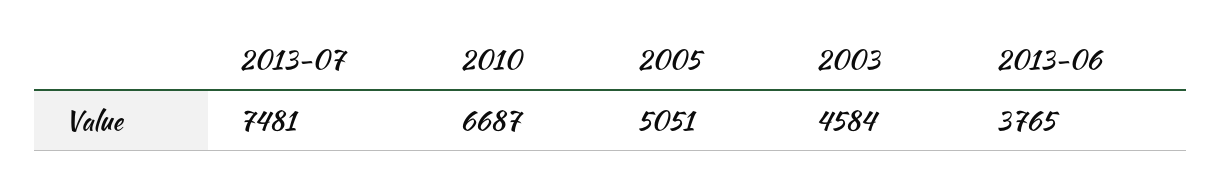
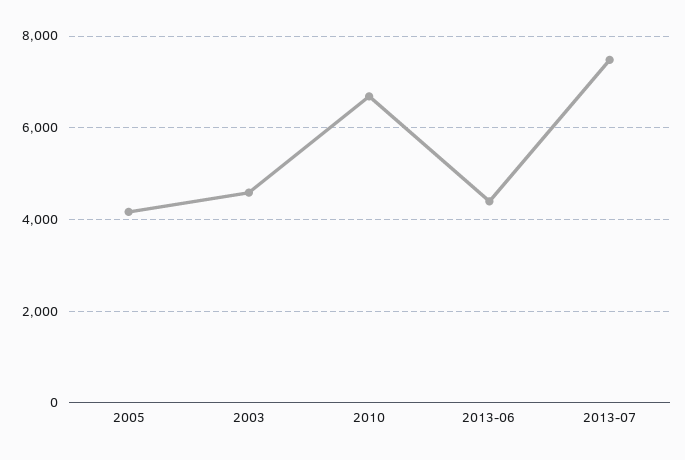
2005: 5051 -> 4200
2013-06: 3765 -> 4400

